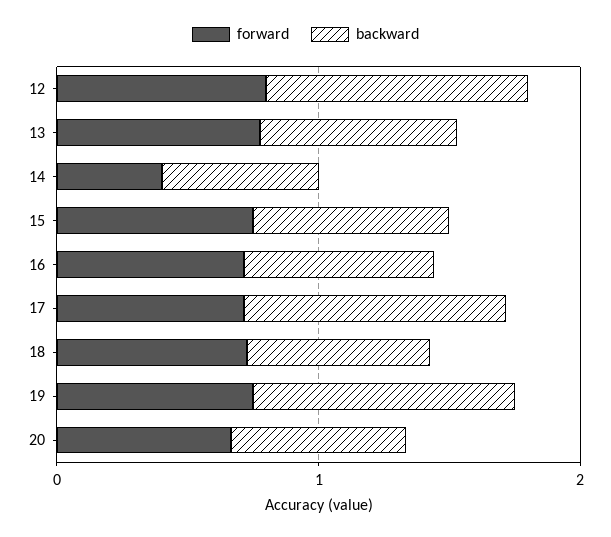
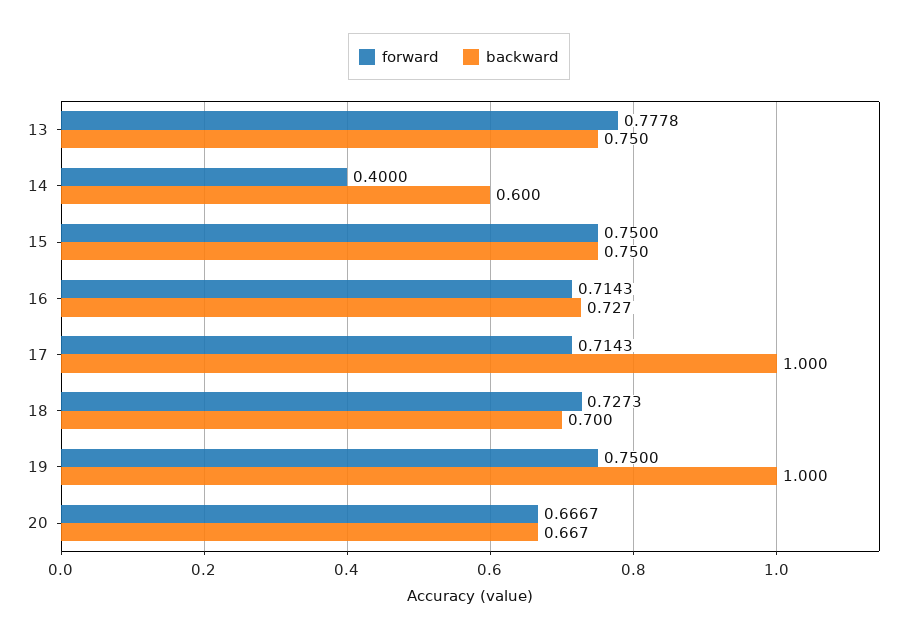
forward, 12: 0.8 -> none
backward, 12: 1 -> none

